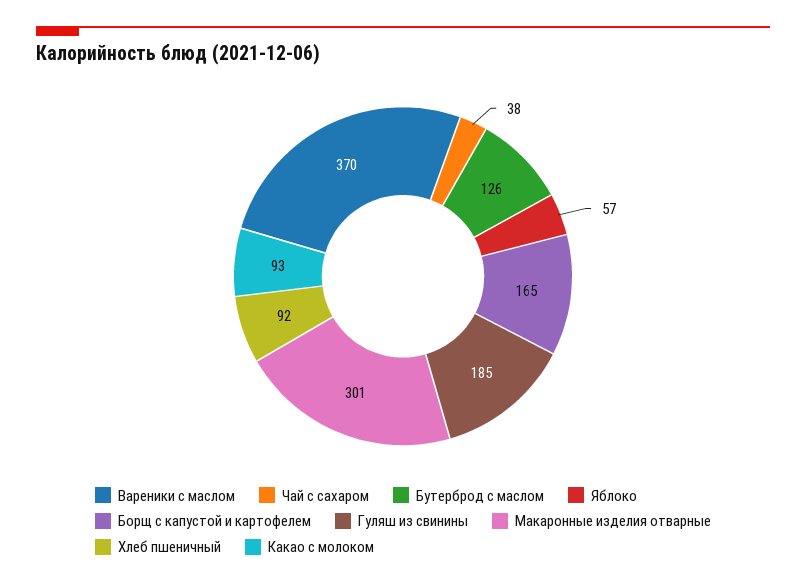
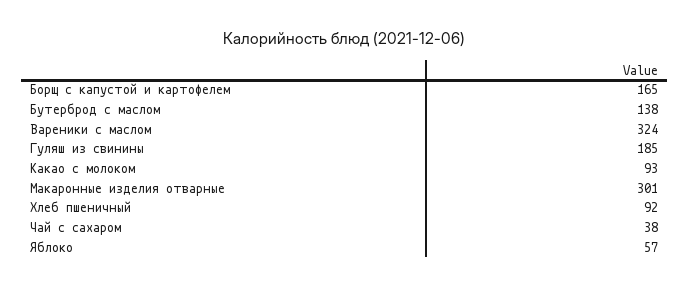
Вареники с маслом: 370 -> 324
Бутерброд с маслом: 126 -> 138

